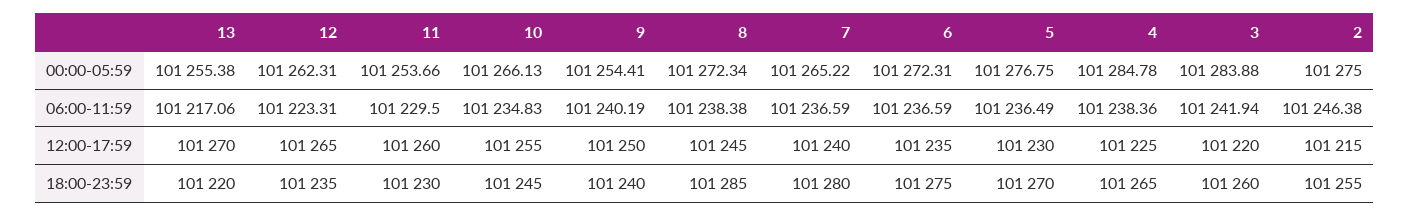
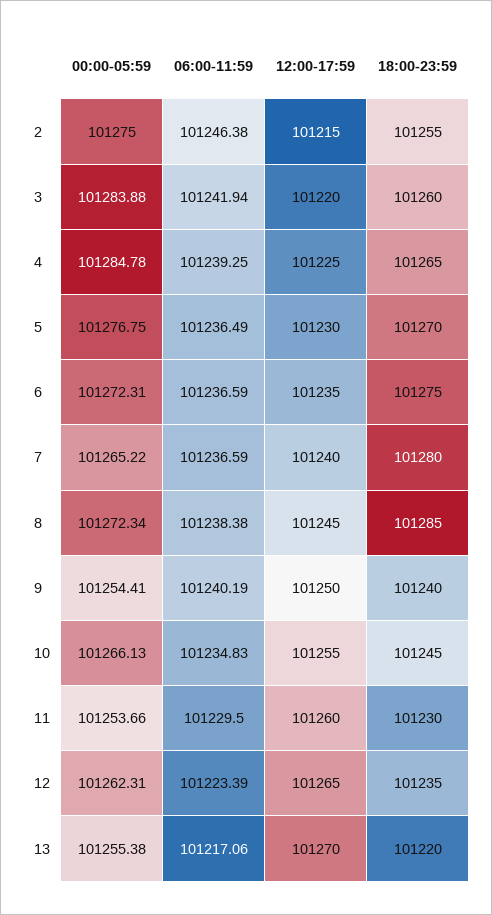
12, 06:00-11:59: 101223.31 -> 101223.39
4, 06:00-11:59: 101238.36 -> 101239.25

